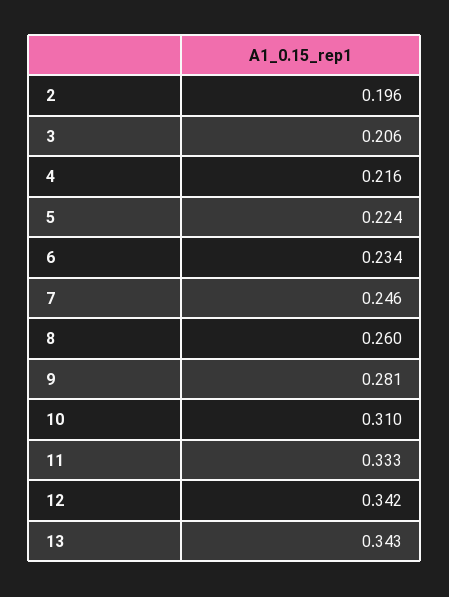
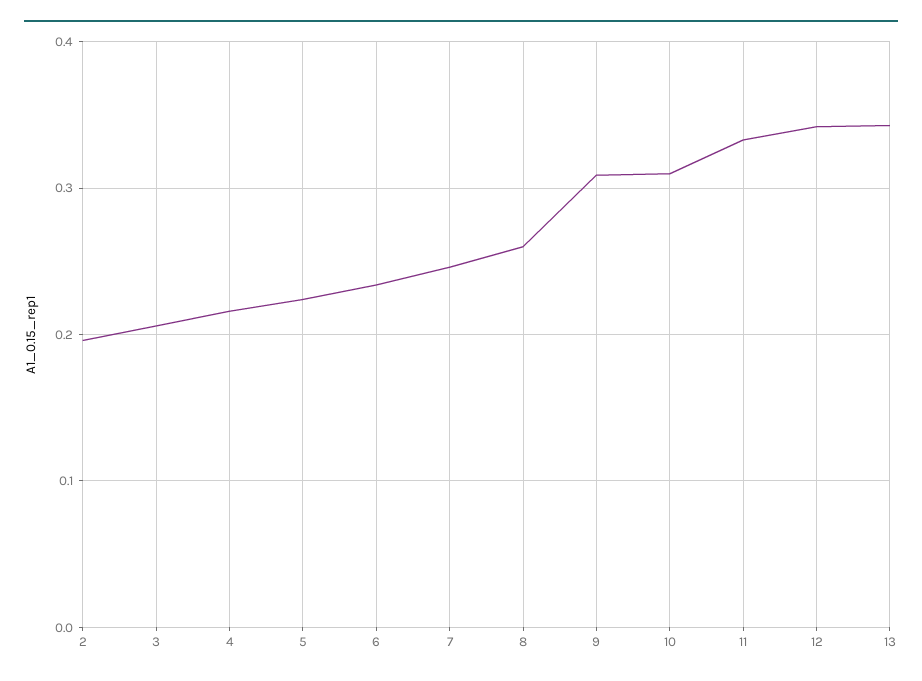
9: 0.281 -> 0.31

